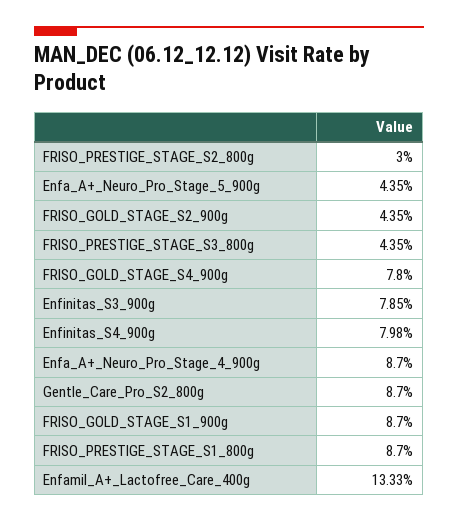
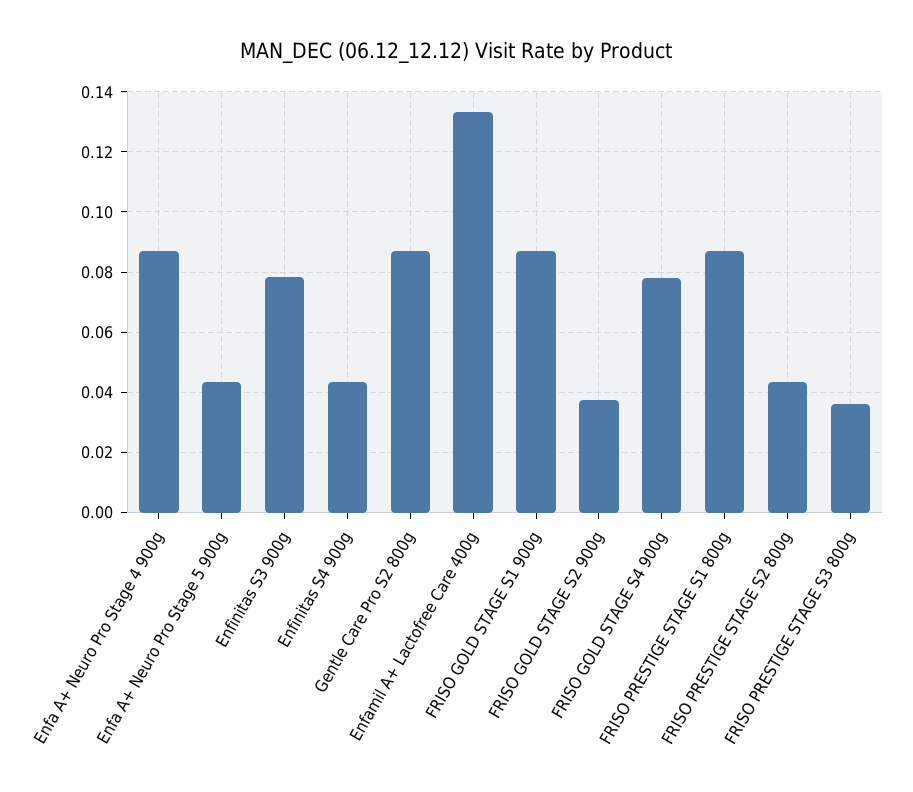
FRISO_PRESTIGE_STAGE_S2_800g: 0.03 -> 0.044
FRISO_GOLD_STAGE_S2_900g: 0.0435 -> 0.038
FRISO_PRESTIGE_STAGE_S3_800g: 0.0435 -> 0.036
Enfinitas_S4_900g: 0.0798 -> 0.044

